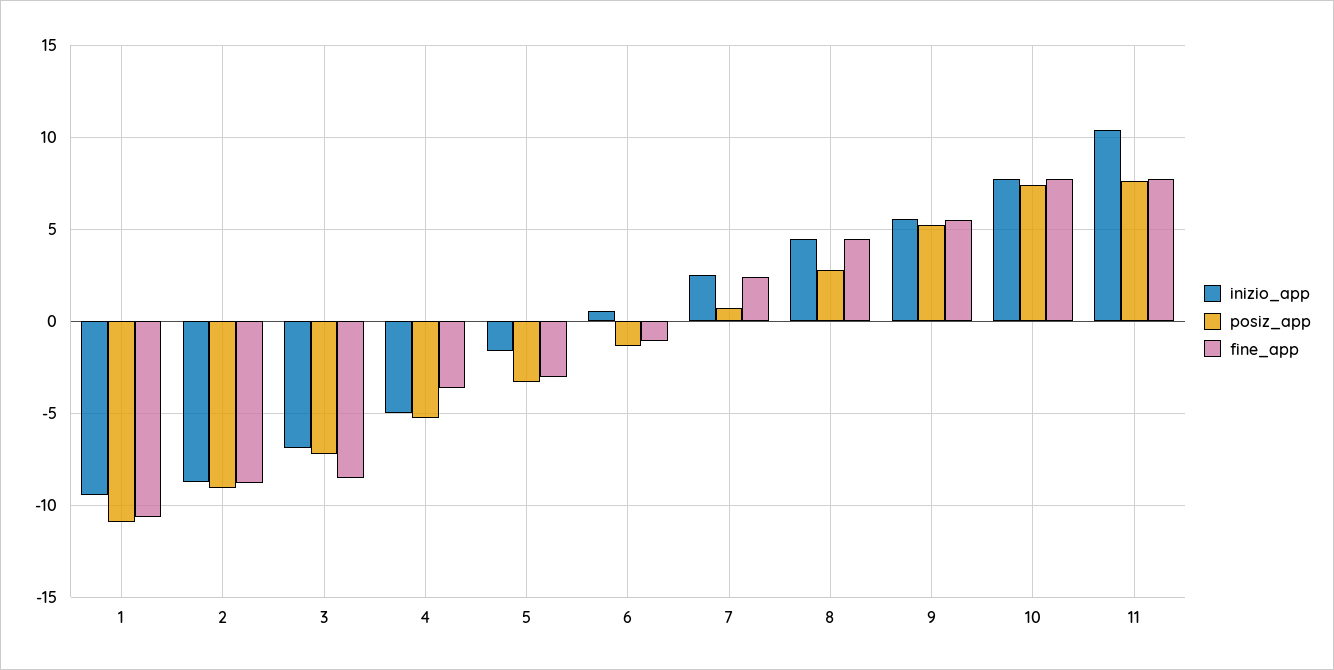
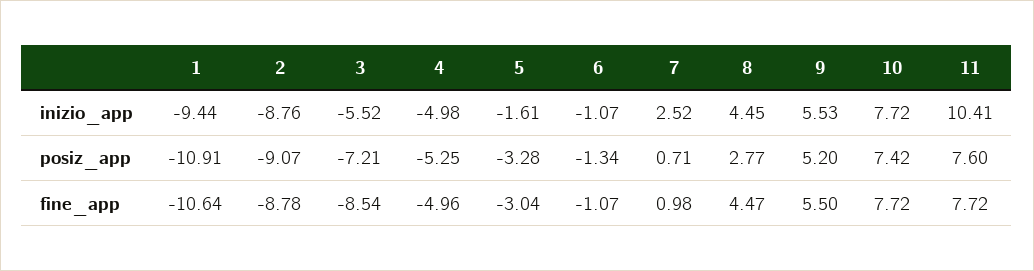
inizio_app, 3: -7 -> -5.52
fine_app, 4: -3.5 -> -4.96
inizio_app, 6: 0.5 -> -1.07
fine_app, 7: 2.5 -> 0.98

